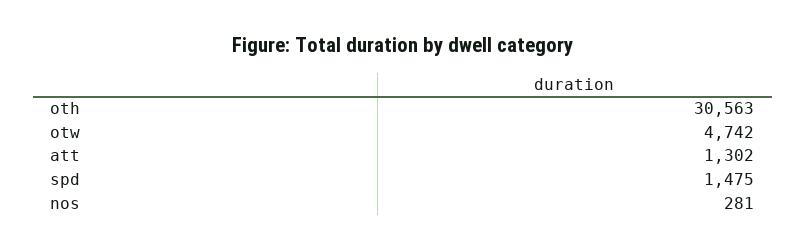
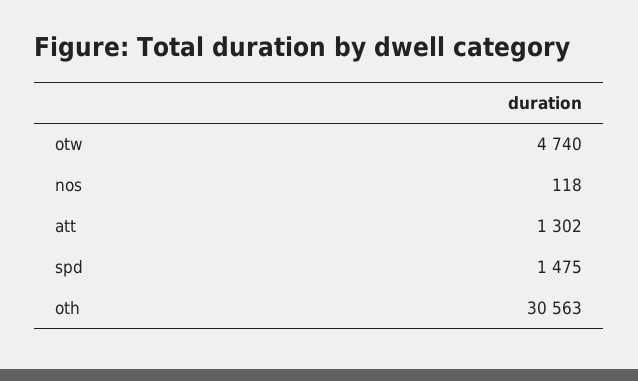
otw: 4742 -> 4740
nos: 281 -> 118

